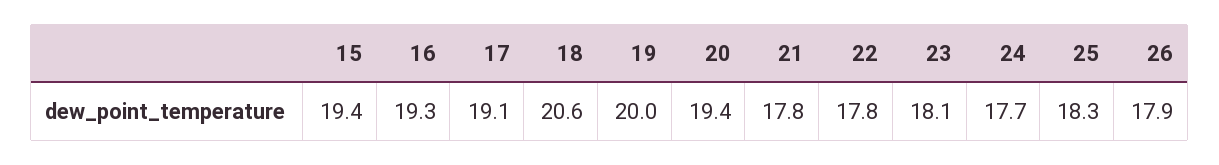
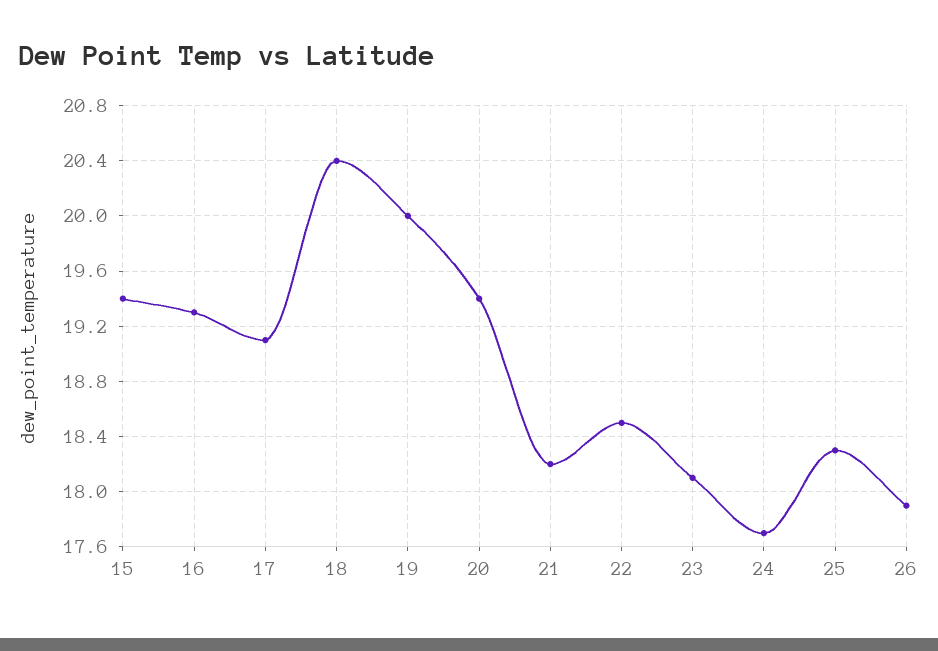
18: 20.6 -> 20.4
21: 17.8 -> 18.2
22: 17.8 -> 18.5

